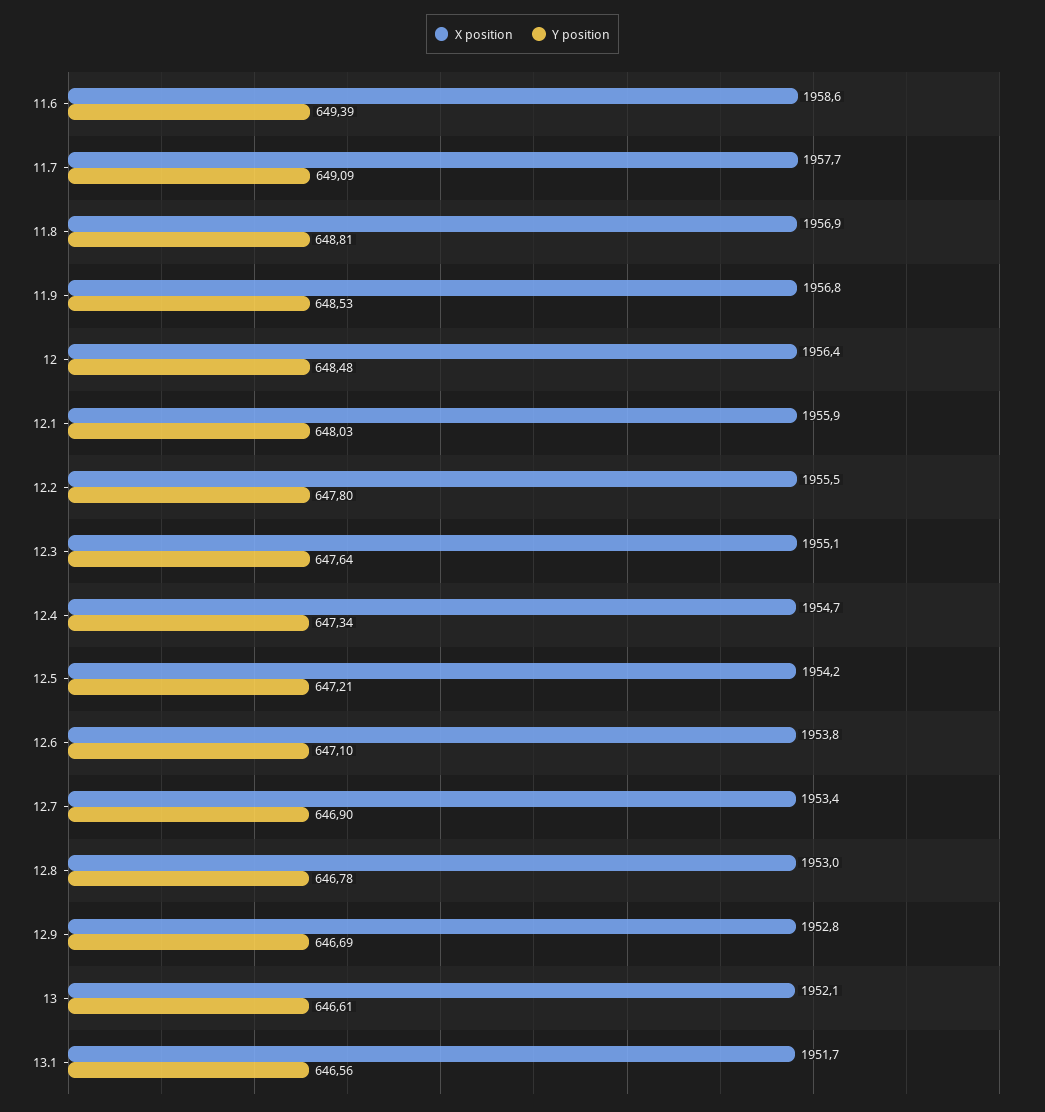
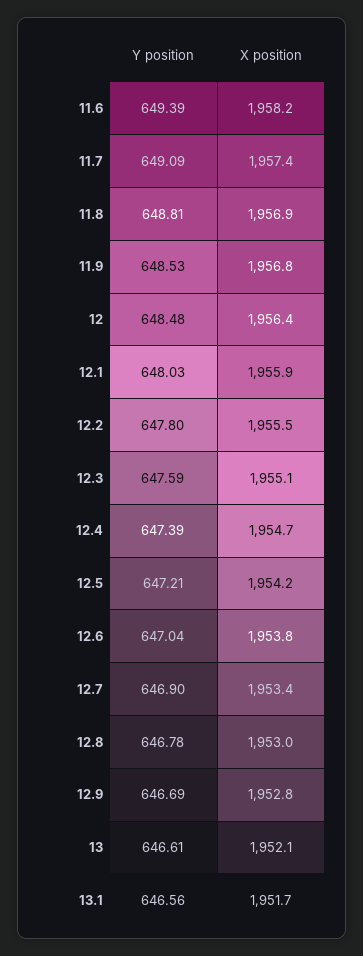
X position, 11.6: 1958.6 -> 1958.2
X position, 11.7: 1957.7 -> 1957.4
Y position, 12.3: 647.64 -> 647.59
Y position, 12.4: 647.34 -> 647.39
Y position, 12.6: 647.1 -> 647.04

